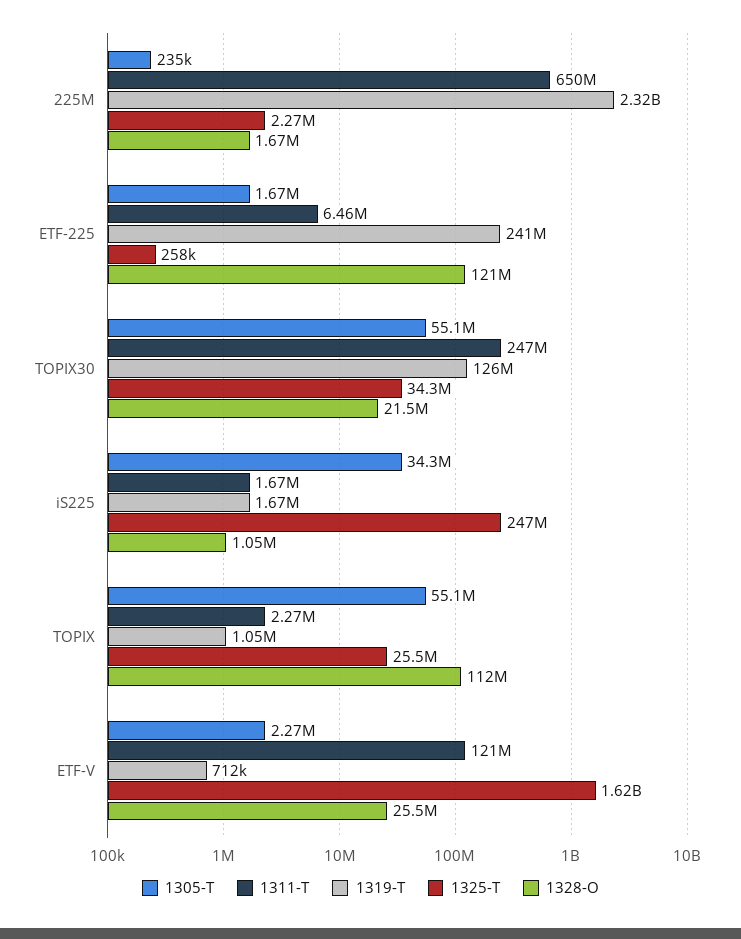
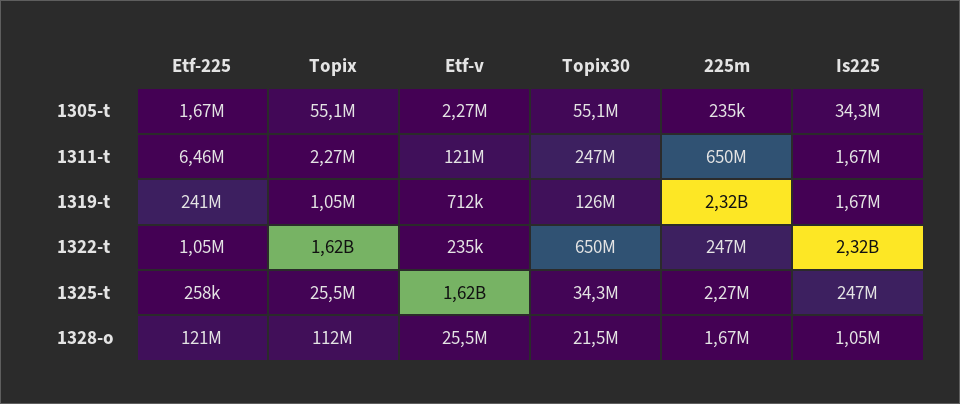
1322-t, ETF-225: none -> 1050000
1322-t, TOPIX: none -> 1620000000
1322-t, ETF-V: none -> 235000
1322-t, TOPIX30: none -> 650000000
1322-t, 225M: none -> 247000000
1322-t, iS225: none -> 2320000000

